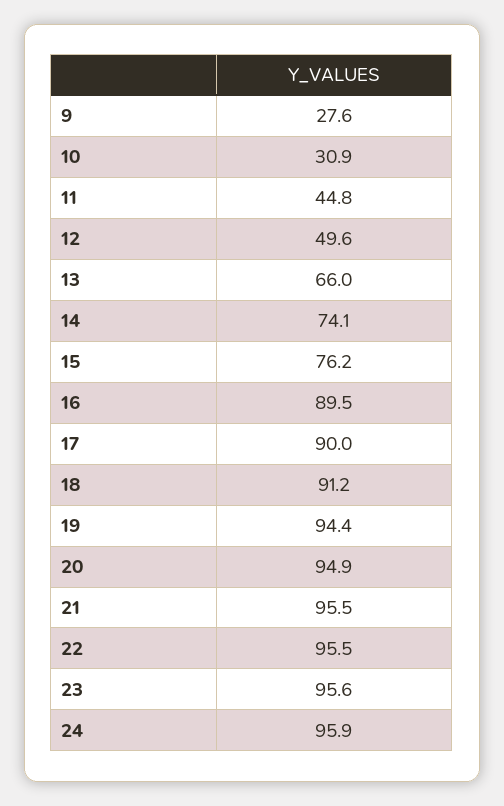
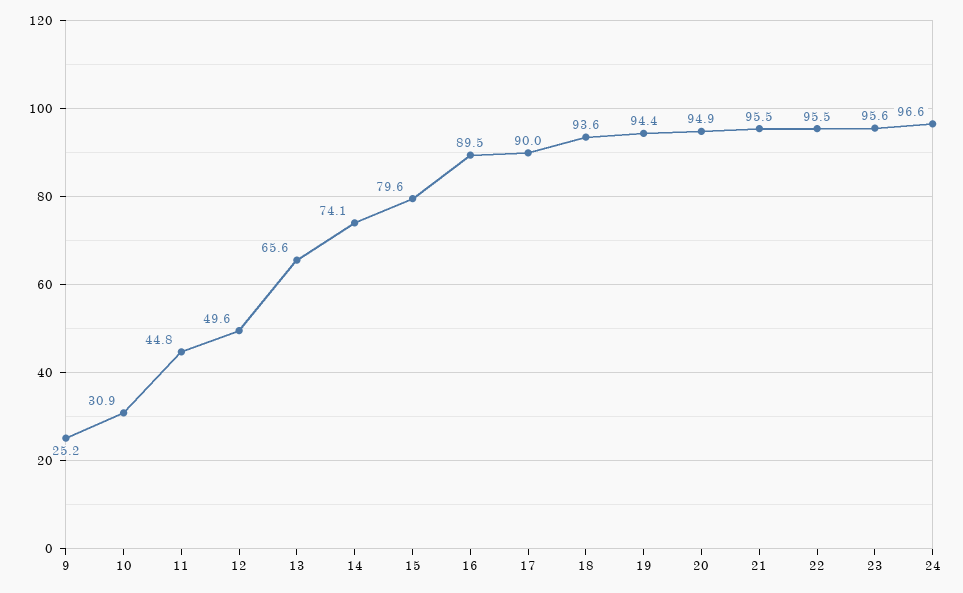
9: 27.6 -> 25.2
13: 66 -> 65.6
15: 76.2 -> 79.6
18: 91.2 -> 93.6
24: 95.9 -> 96.6

